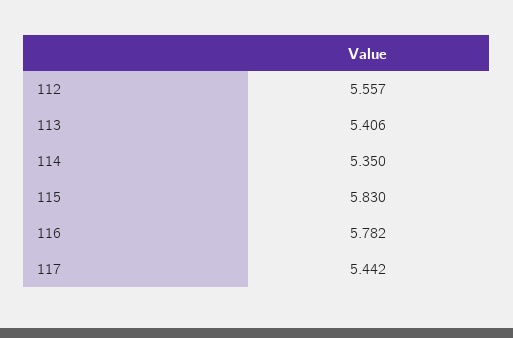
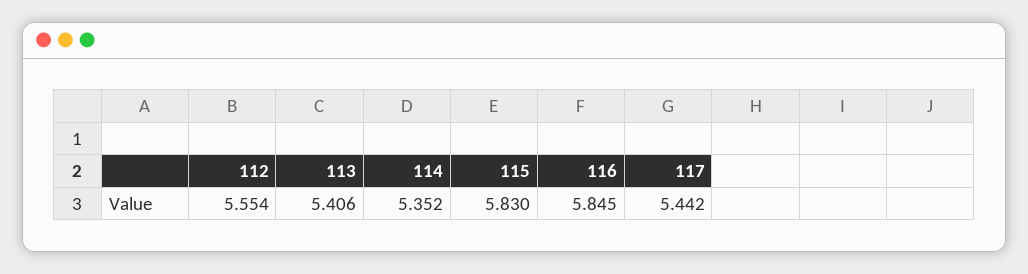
112: 5.557 -> 5.554
114: 5.35 -> 5.352
116: 5.782 -> 5.845

